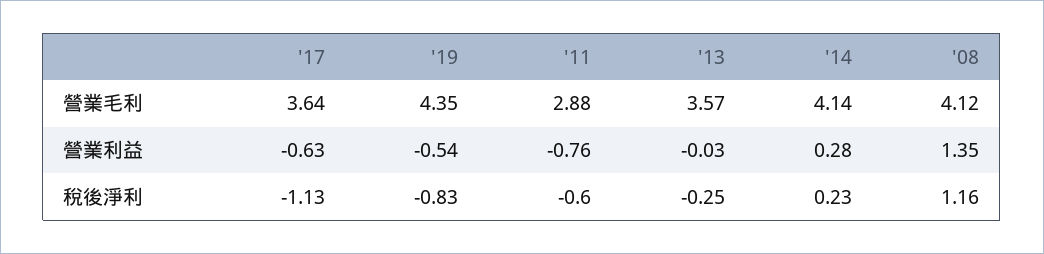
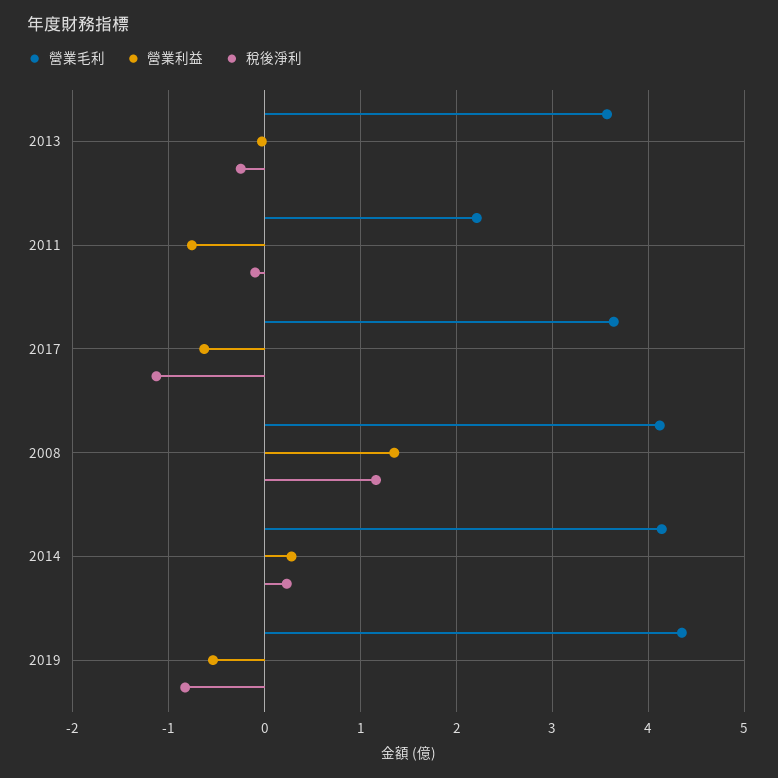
營業毛利, '11: 2.88 -> 2.2
稅後淨利, '11: -0.6 -> -0.1

